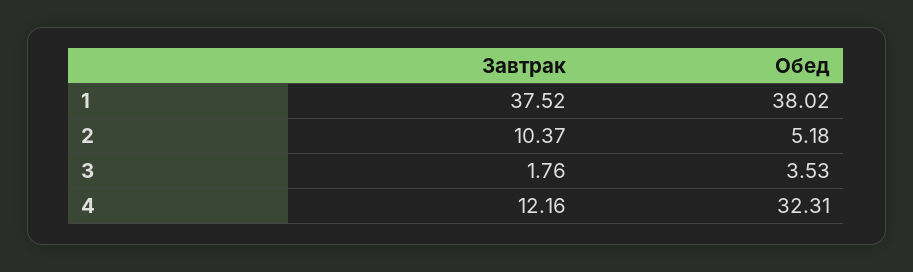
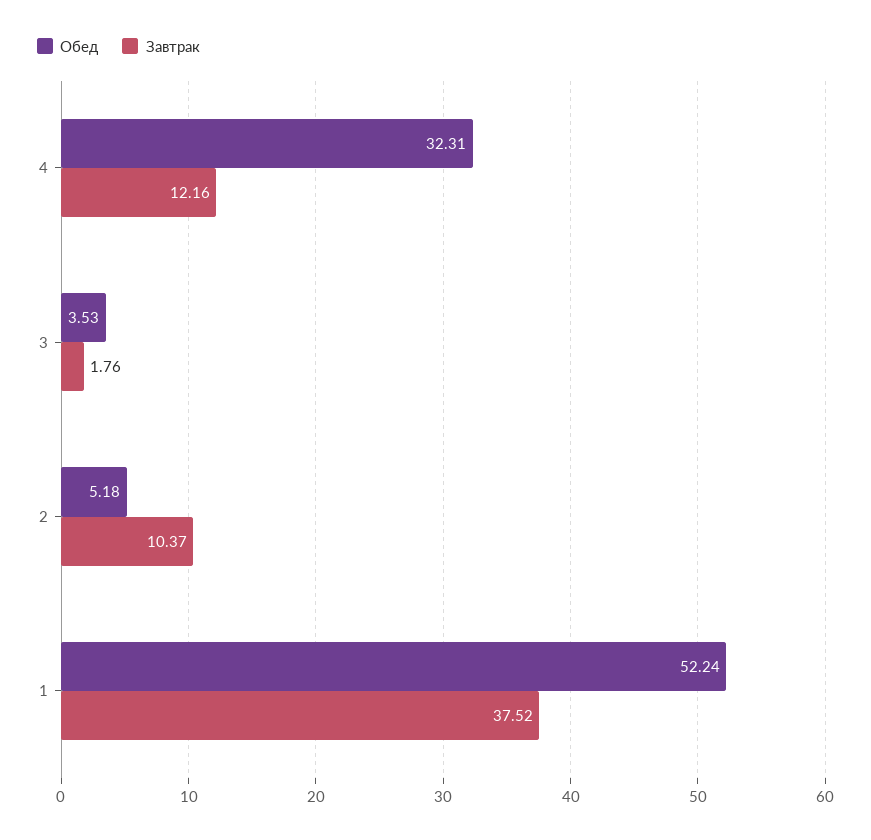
Обед, 1: 38.02 -> 52.24

